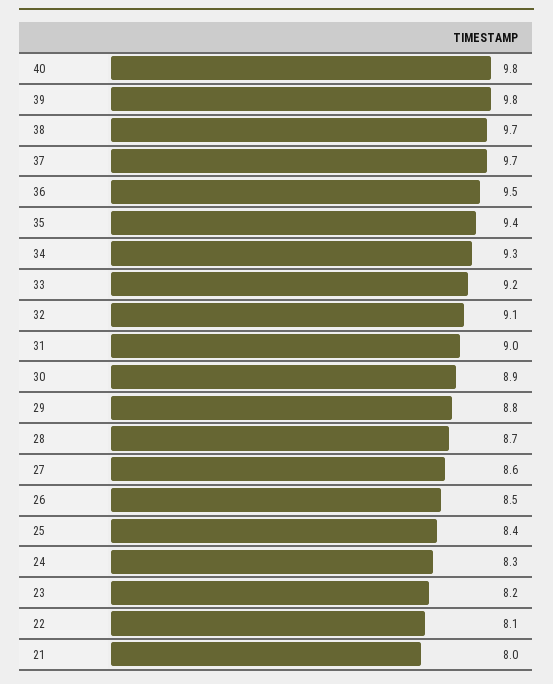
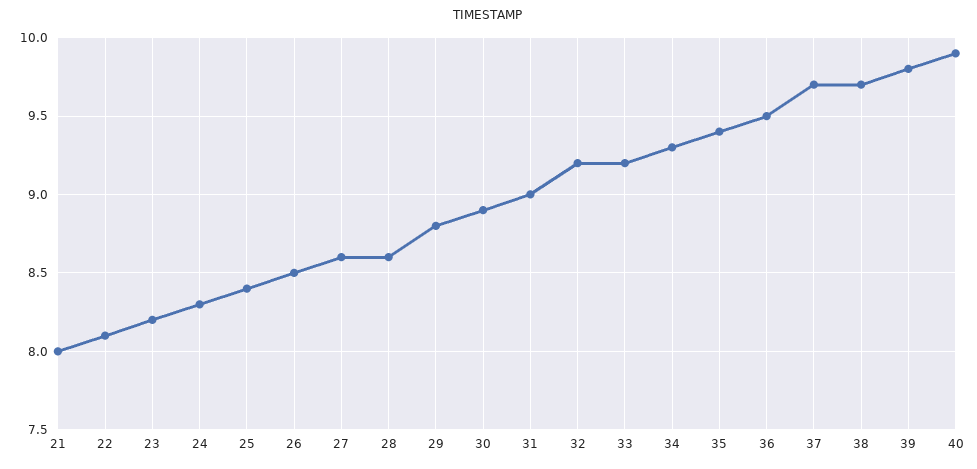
40: 9.8 -> 9.9
32: 9.1 -> 9.2
28: 8.7 -> 8.6

